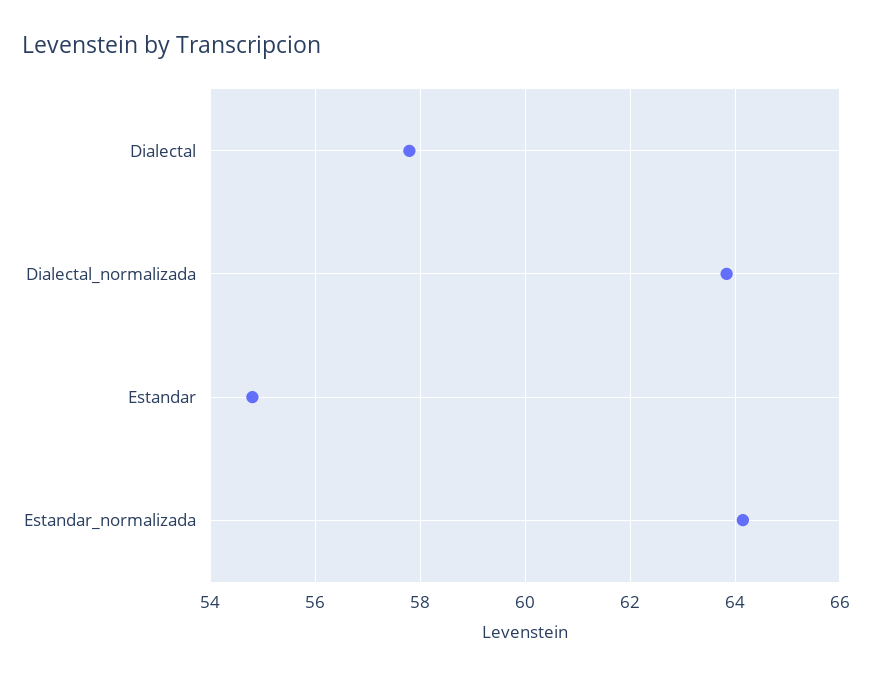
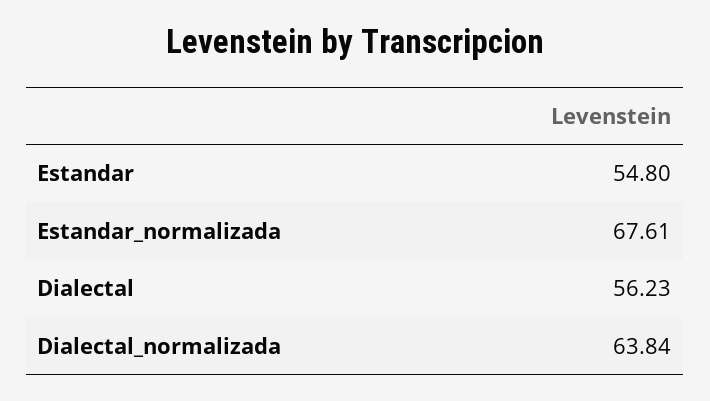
Dialectal: 57.8 -> 56.23
Estandar_normalizada: 64.2 -> 67.61

